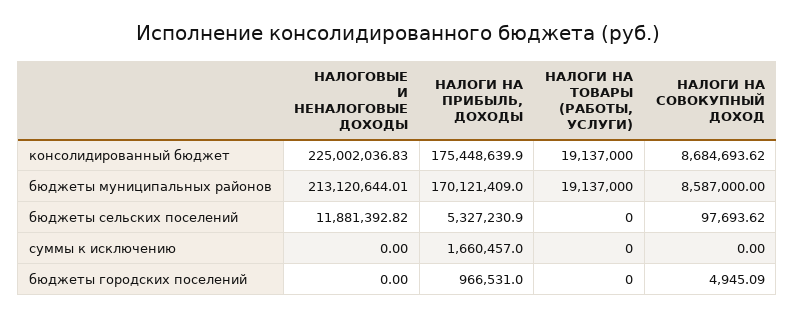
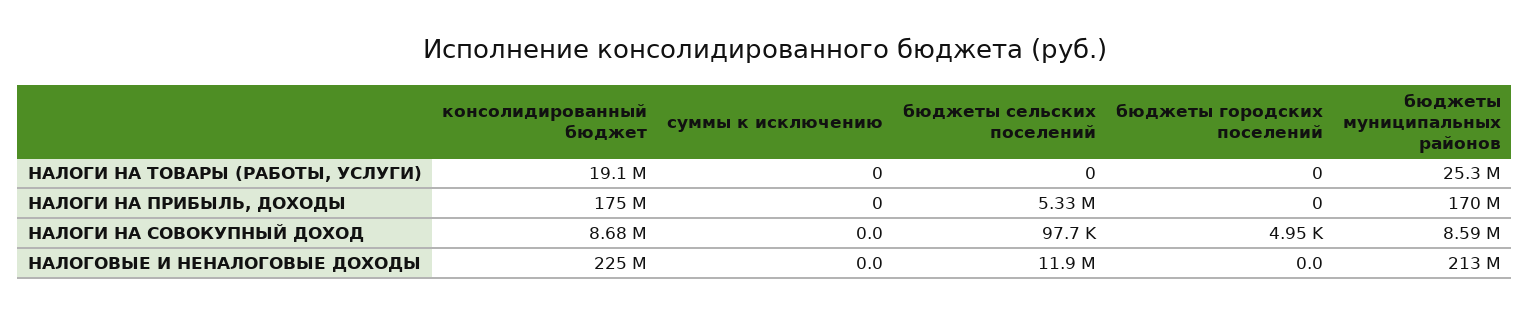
НАЛОГИ НА ТОВАРЫ (РАБОТЫ, УСЛУГИ), бюджеты муниципальных районов: 19137000 -> 25300000
НАЛОГИ НА ПРИБЫЛЬ, ДОХОДЫ, суммы к исключению: 1660457 -> 0
НАЛОГИ НА ПРИБЫЛЬ, ДОХОДЫ, бюджеты городских поселений: 966531 -> 0

